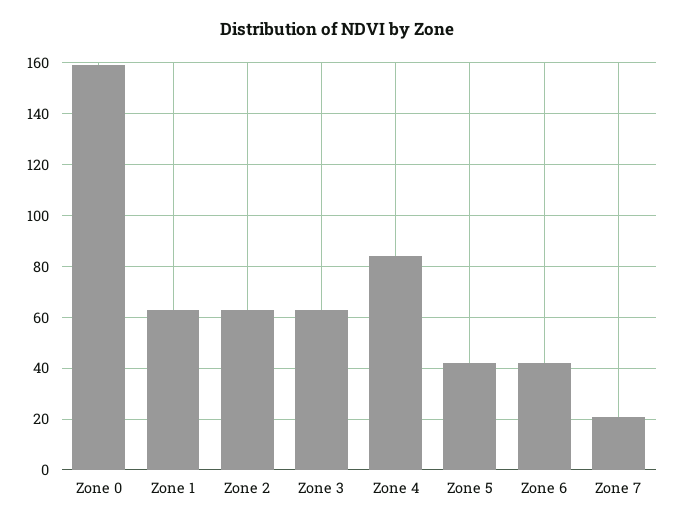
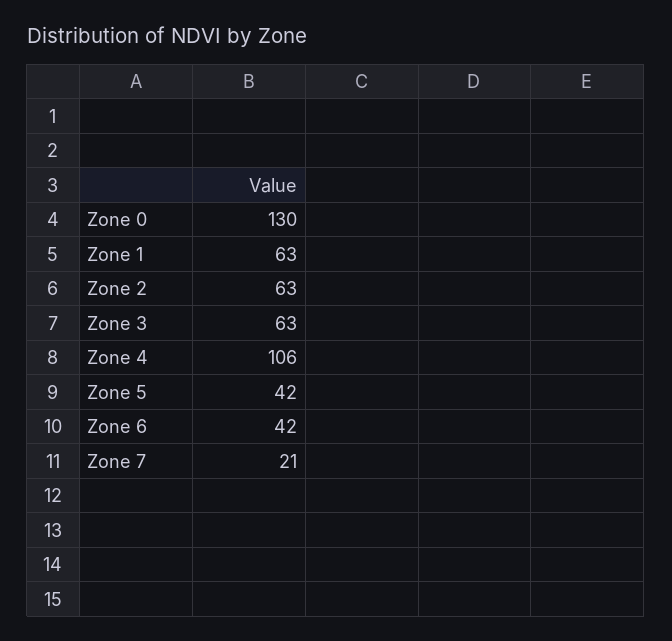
Zone 0: 160 -> 130
Zone 4: 85 -> 106

